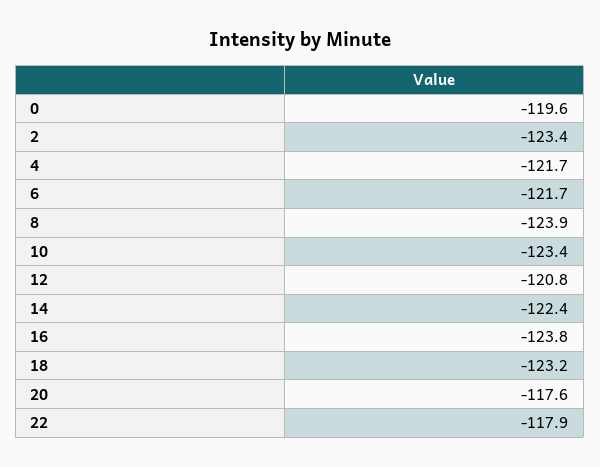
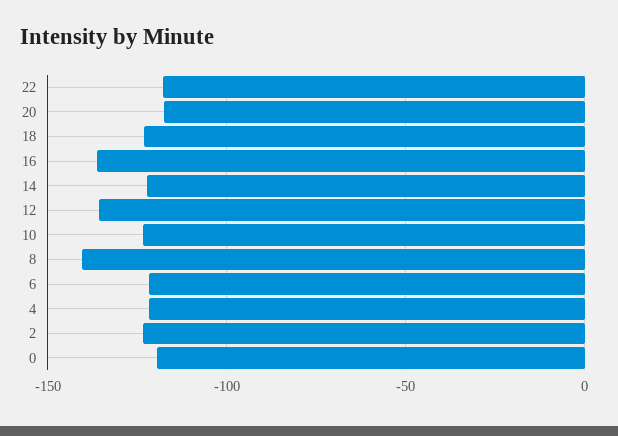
8: -123.9 -> -140
12: -120.8 -> -135
16: -123.8 -> -135

